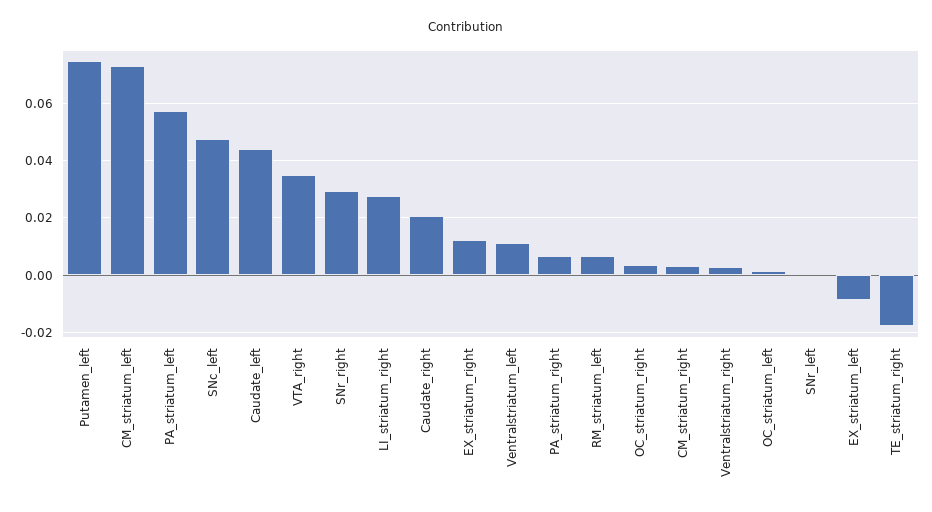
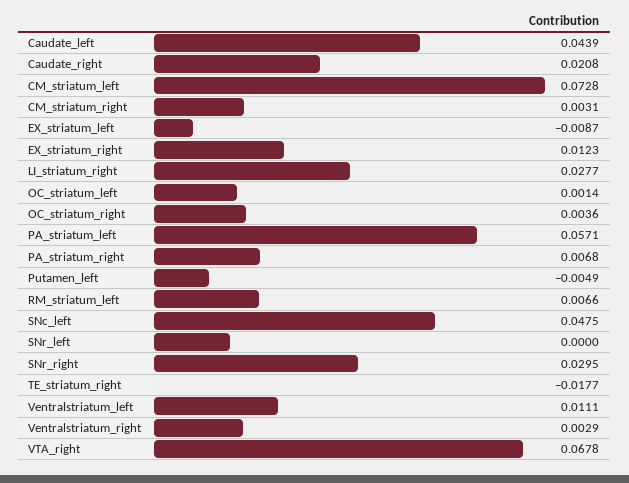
Putamen_left: 0.075 -> -0.0049
VTA_right: 0.035 -> 0.0678

